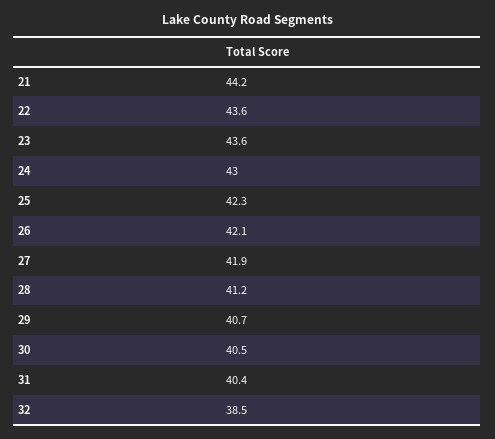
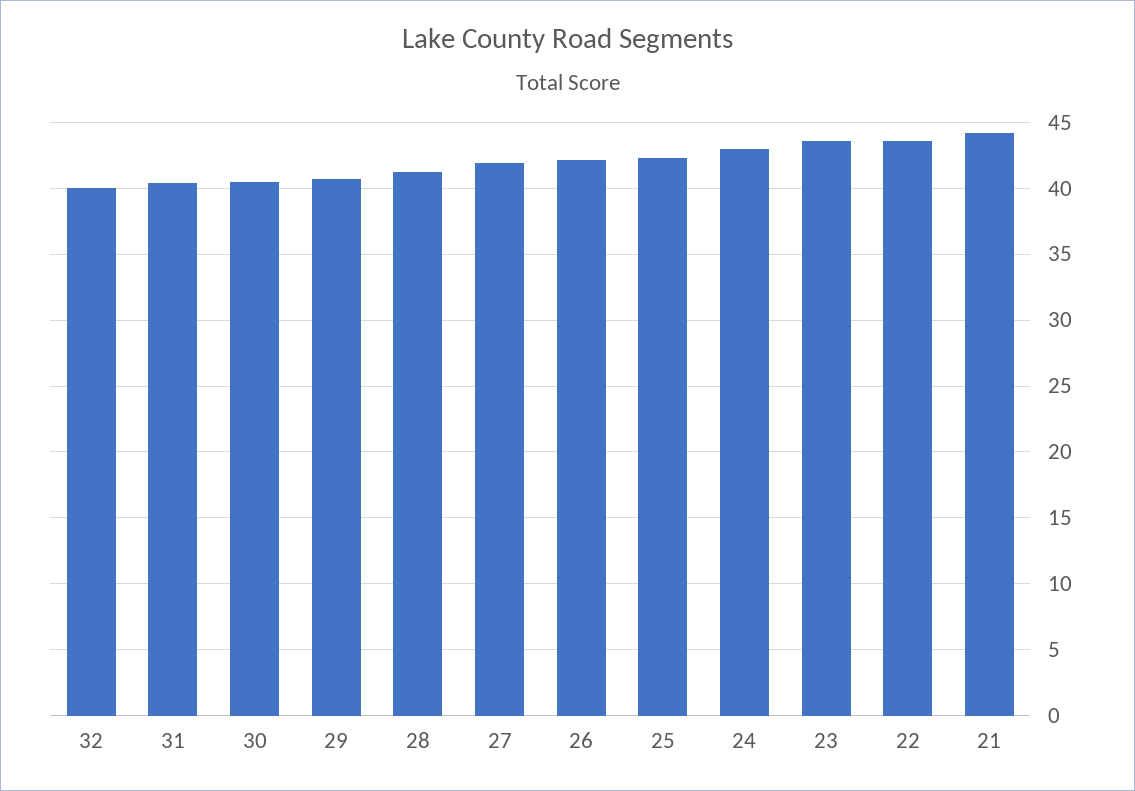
32: 38.5 -> 40

